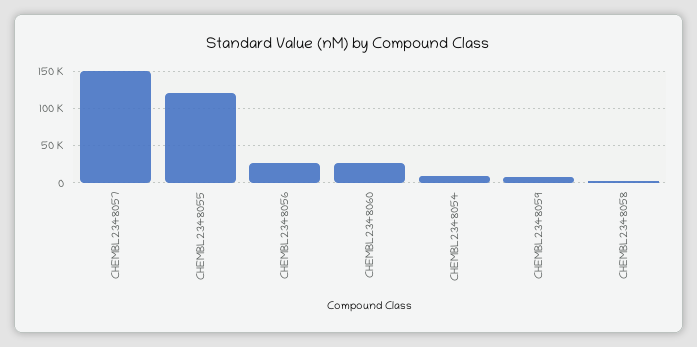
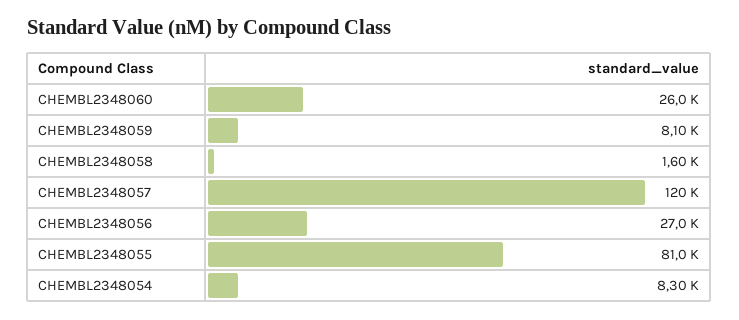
CHEMBL2348057: 150000 -> 120000
CHEMBL2348055: 120000 -> 81000

